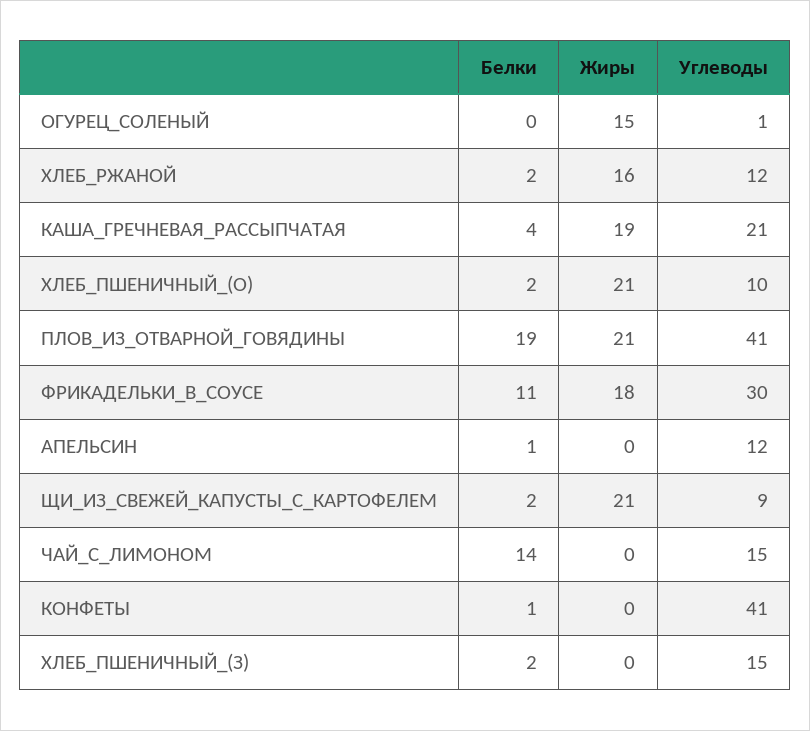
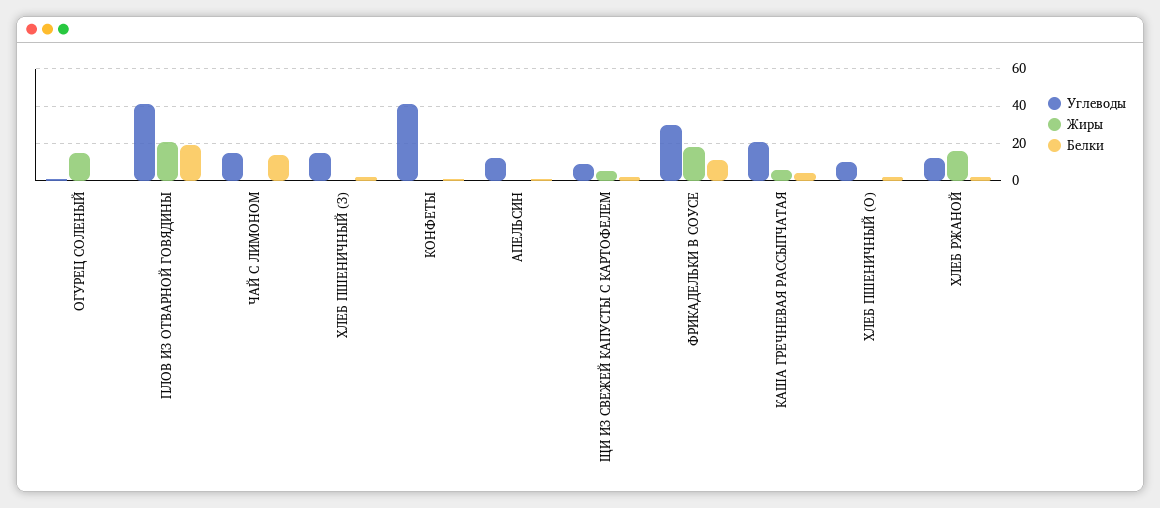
Жиры, КАША_ГРЕЧНЕВАЯ_РАССЫПЧАТАЯ: 19 -> 5
Жиры, ХЛЕБ_ПШЕНИЧНЫЙ_(О): 21 -> 0
Жиры, ЩИ_ИЗ_СВЕЖЕЙ_КАПУСТЫ_С_КАРТОФЕЛЕМ: 21 -> 5

